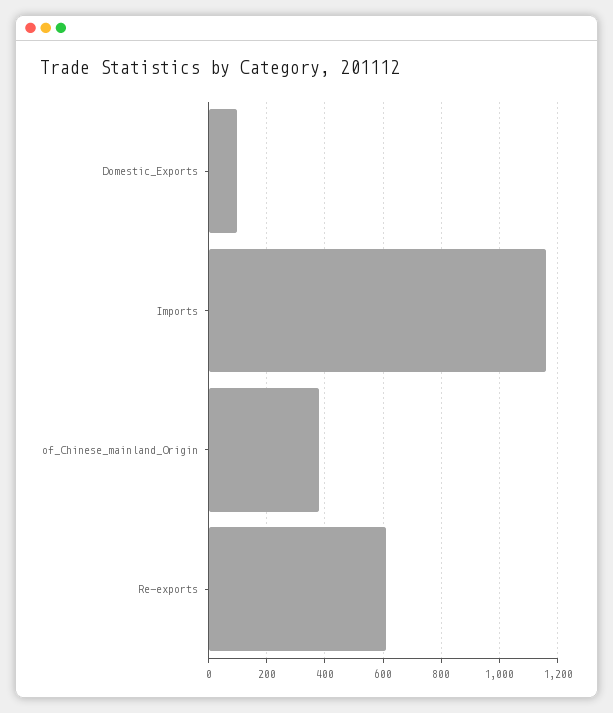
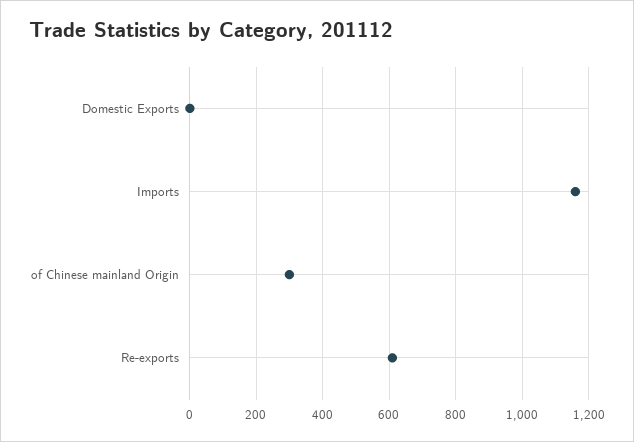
Domestic_Exports: 100 -> 0
of_Chinese_mainland_Origin: 375 -> 300

